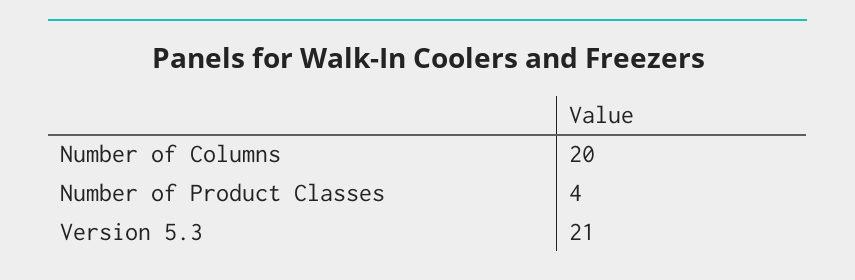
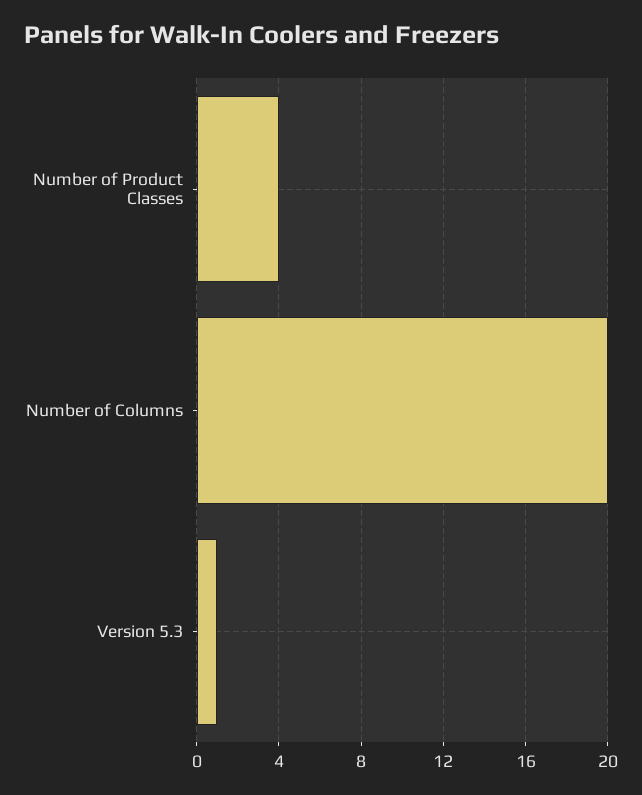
Version 5.3: 21 -> 1

